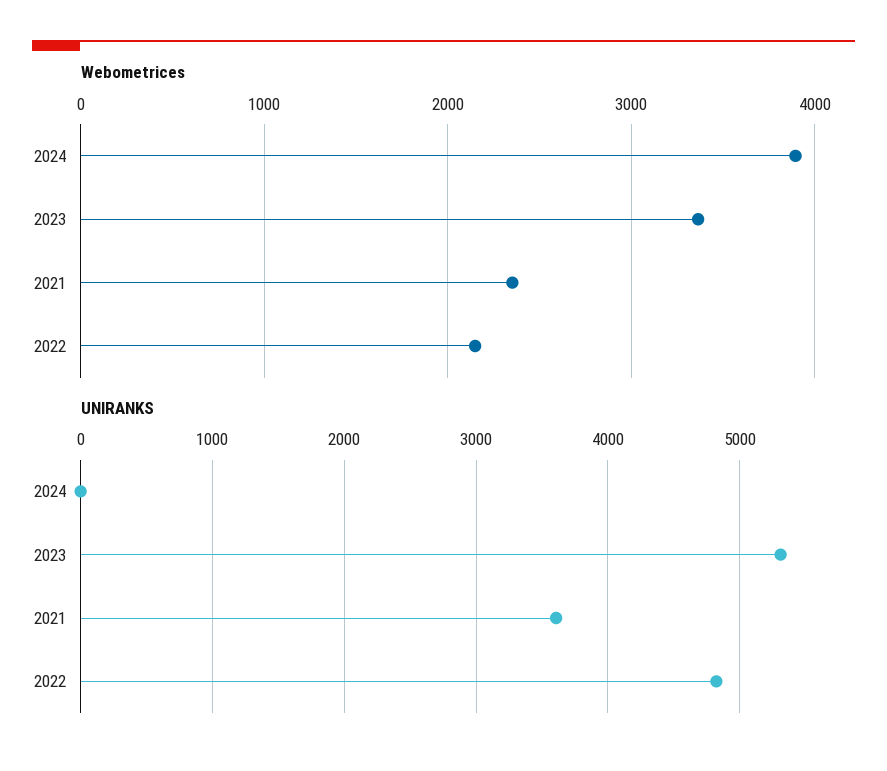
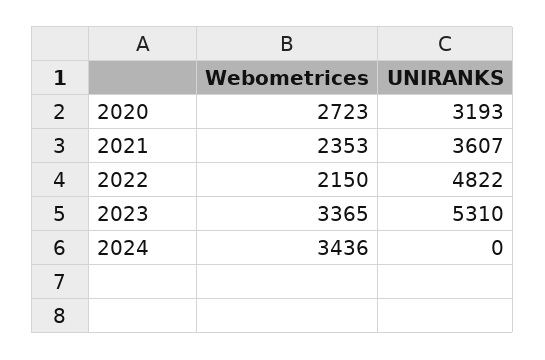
Webometrices, 2024: 3900 -> 3436
Webometrices, 2020: none -> 2723
UNIRANKS, 2020: none -> 3193

